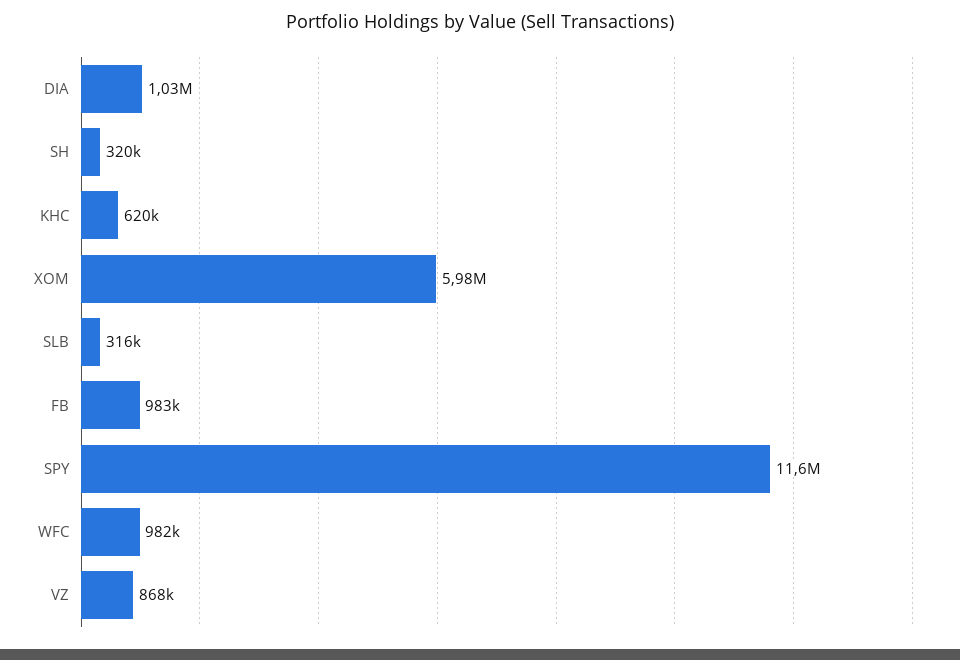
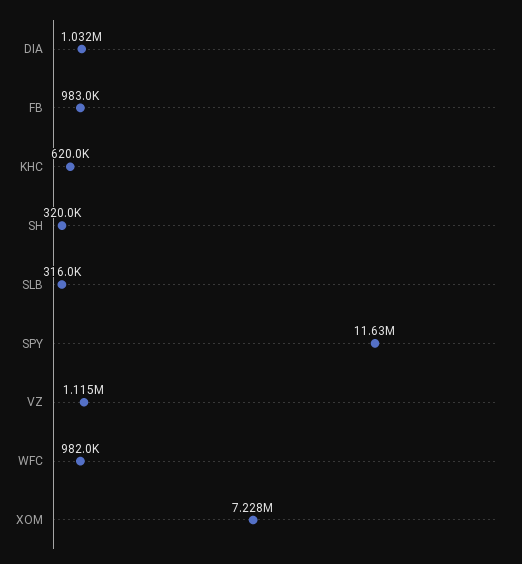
XOM: 5980000 -> 7228000
VZ: 868000 -> 1115000

